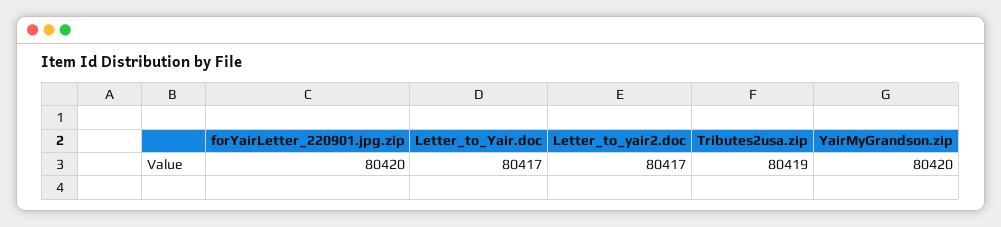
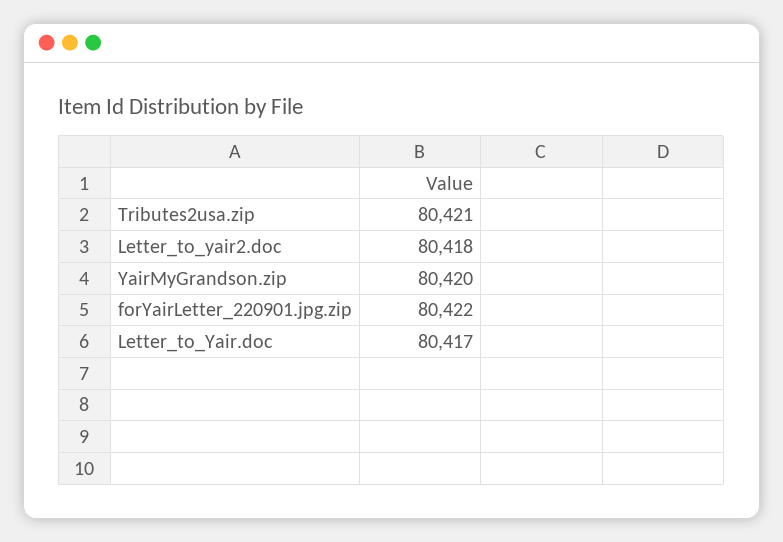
forYairLetter_220901.jpg.zip: 80420 -> 80422
Letter_to_yair2.doc: 80417 -> 80418
Tributes2usa.zip: 80419 -> 80421

